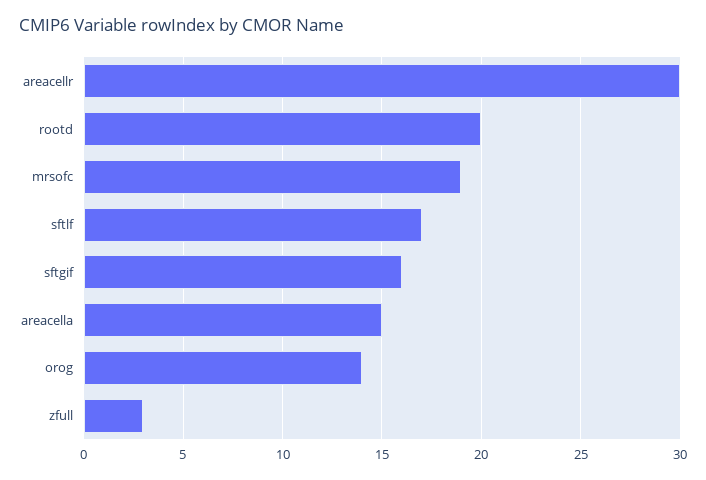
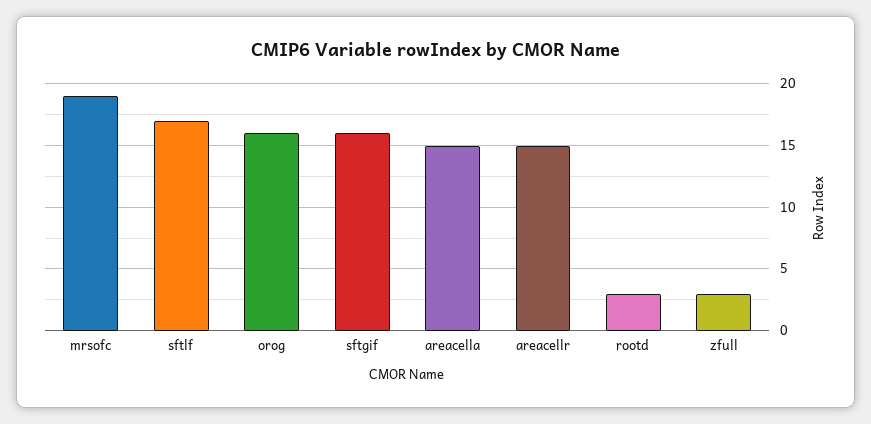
areacellr: 30 -> 15
rootd: 20 -> 3
orog: 14 -> 16

